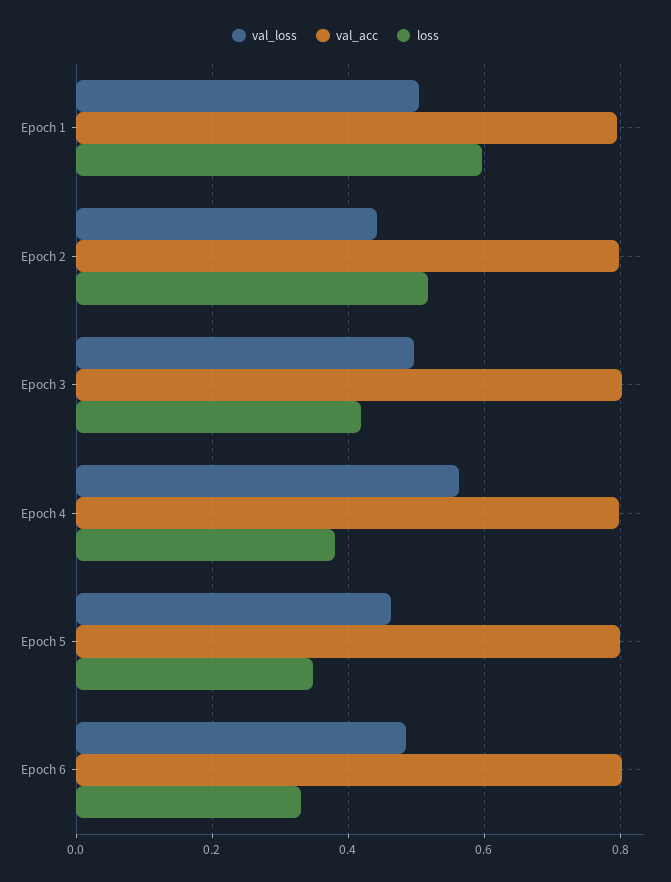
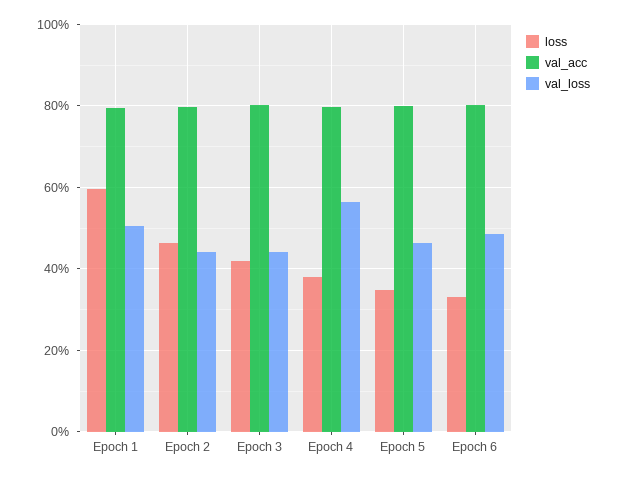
loss, Epoch 2: 0.52 -> 0.46
val_loss, Epoch 3: 0.5 -> 0.44

